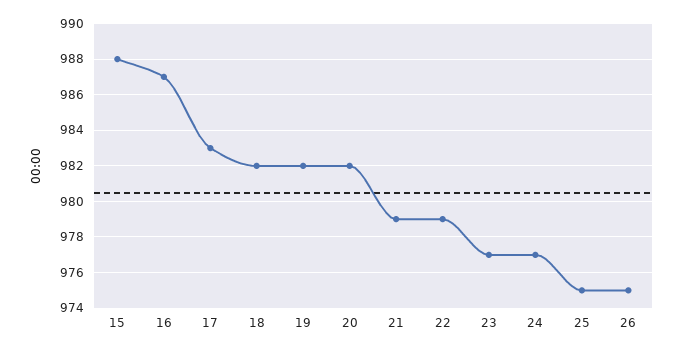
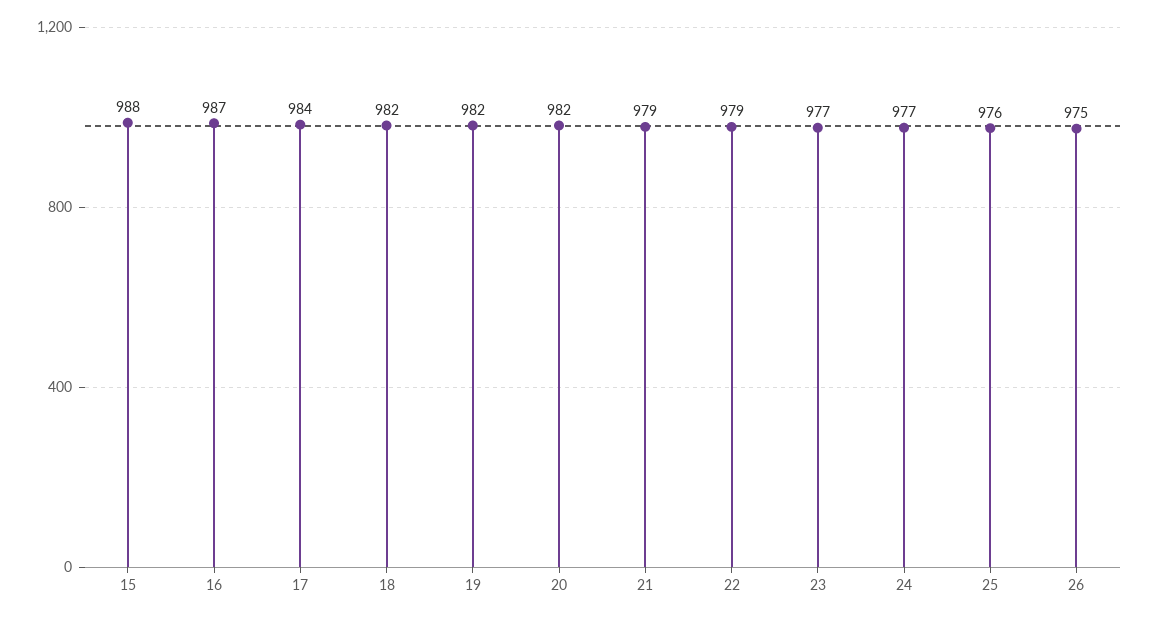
17: 983 -> 984
25: 975 -> 976

